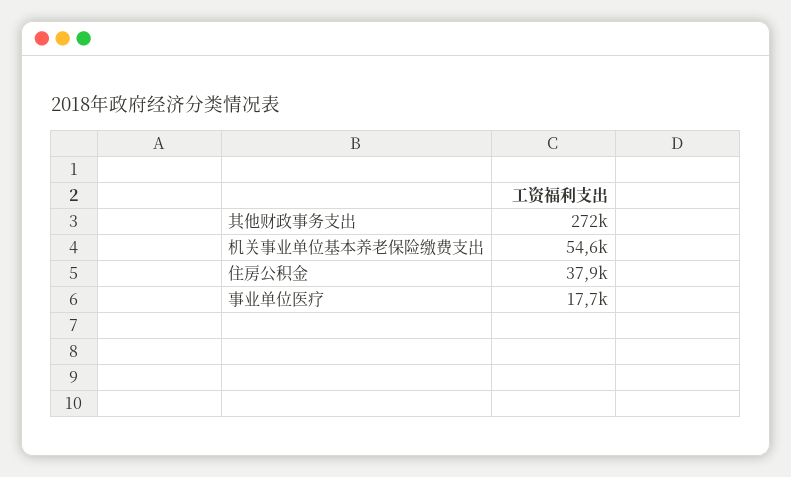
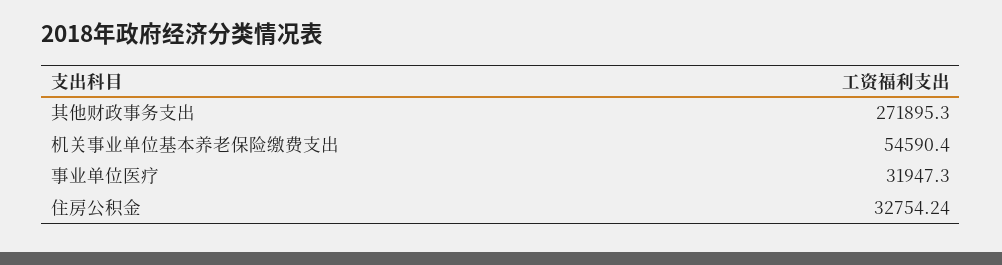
住房公积金: 37900 -> 32754.24
事业单位医疗: 17700 -> 31947.3

